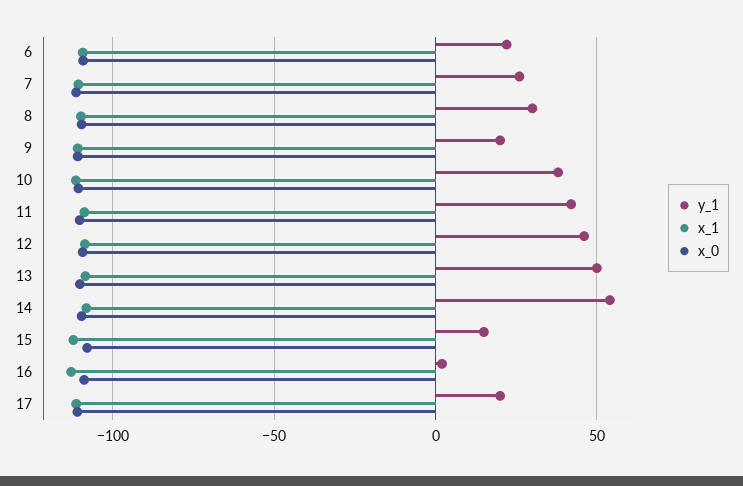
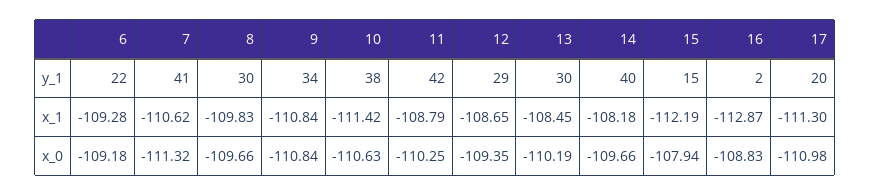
y_1, 7: 25 -> 41
y_1, 9: 20 -> 34
y_1, 12: 45 -> 29
y_1, 13: 50 -> 30
y_1, 14: 55 -> 40

